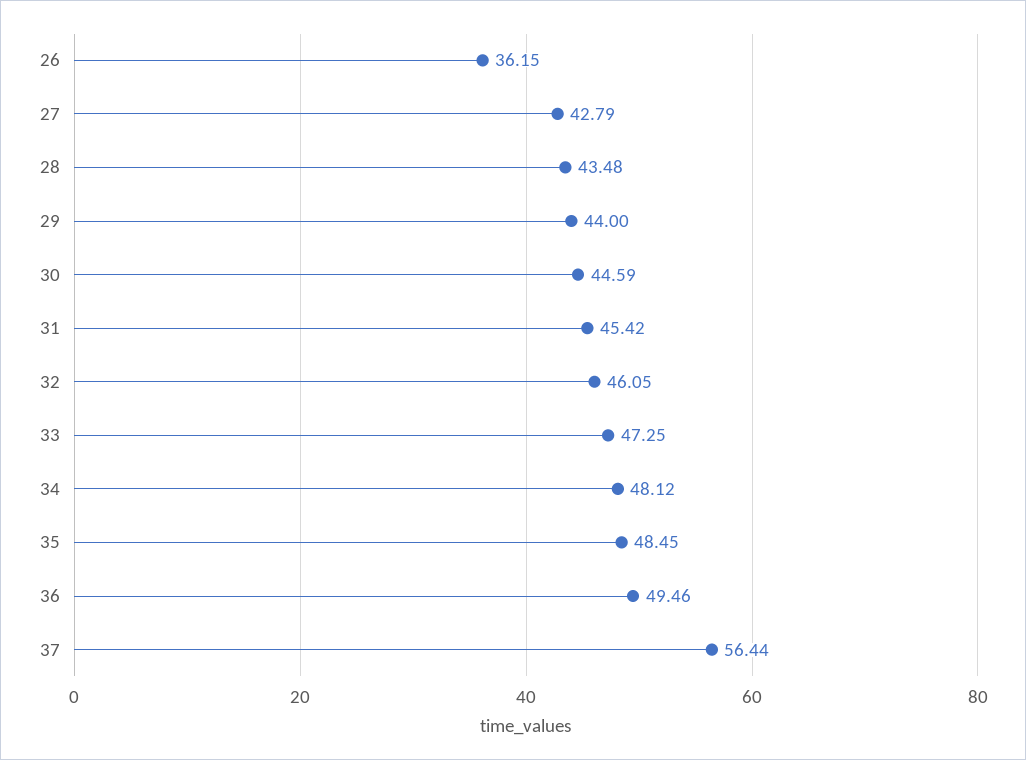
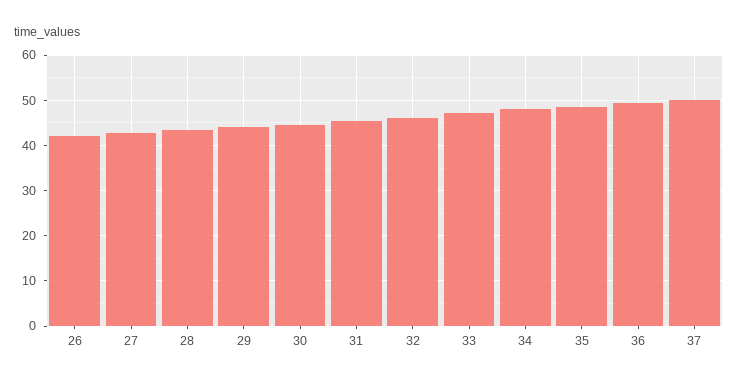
26: 36.15 -> 42
37: 56.44 -> 50

